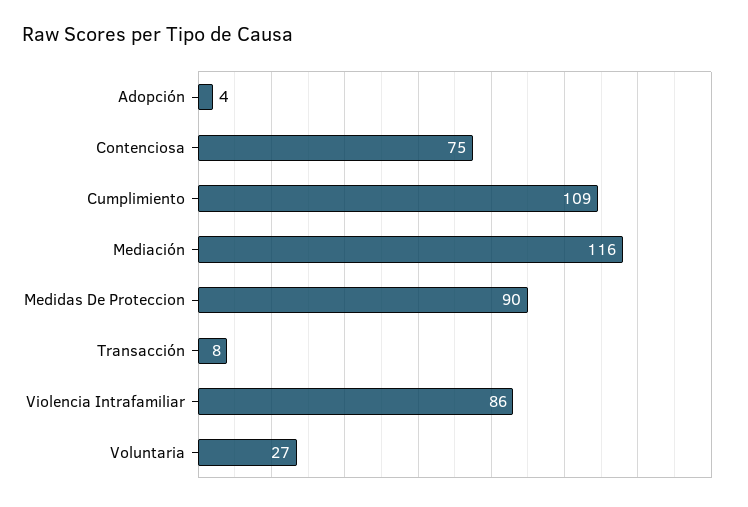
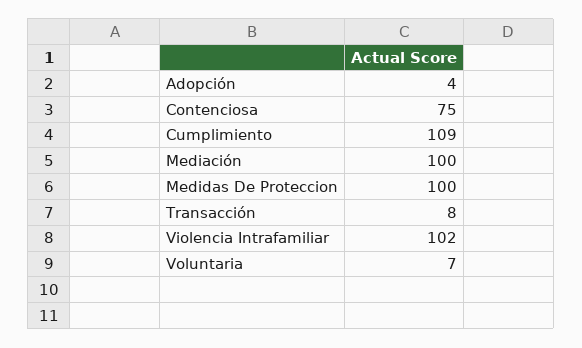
Mediación: 116 -> 100
Medidas De Proteccion: 90 -> 100
Violencia Intrafamiliar: 86 -> 102
Voluntaria: 27 -> 7

